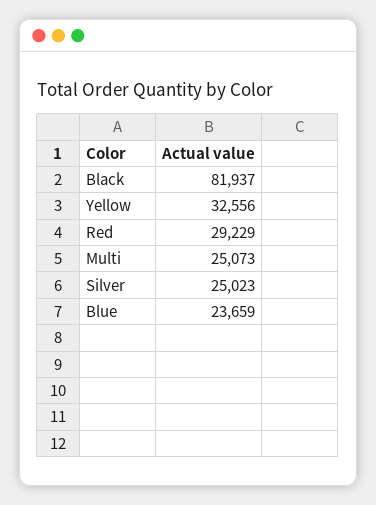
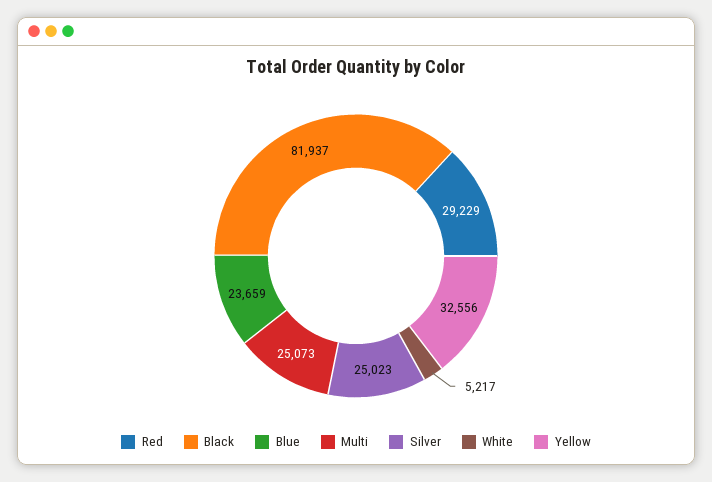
White: none -> 5217

